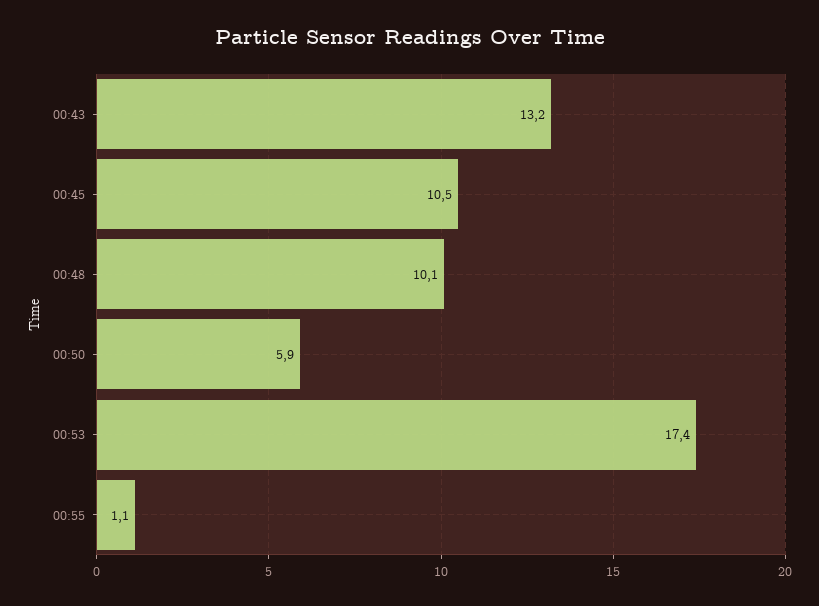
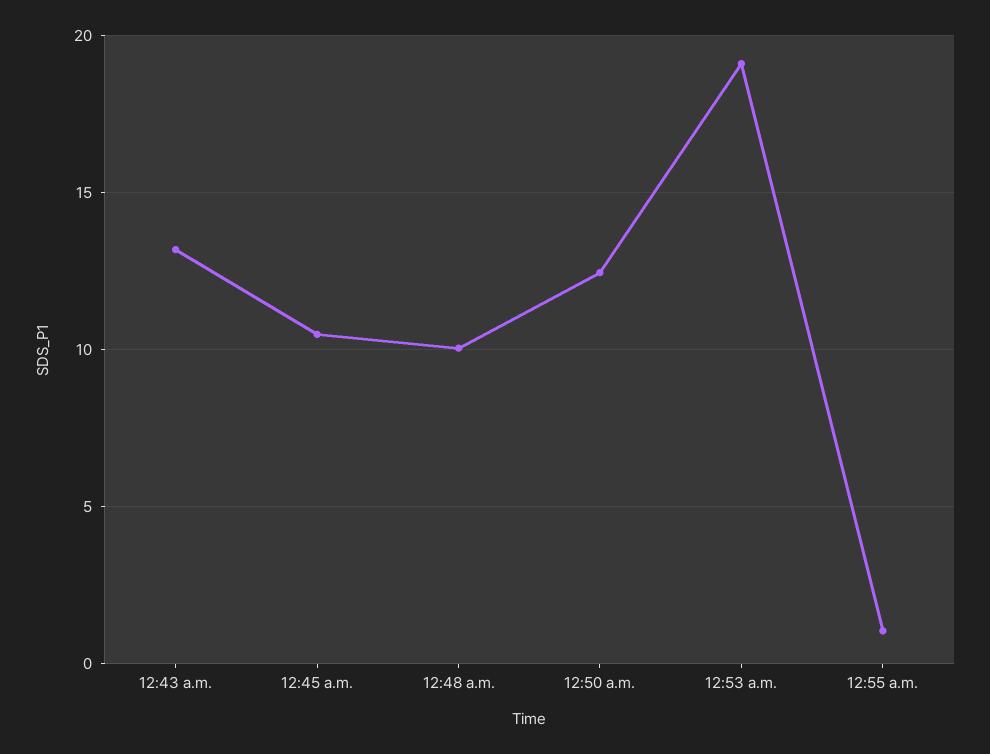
00:50: 5.9 -> 12.5
00:53: 17.4 -> 19

